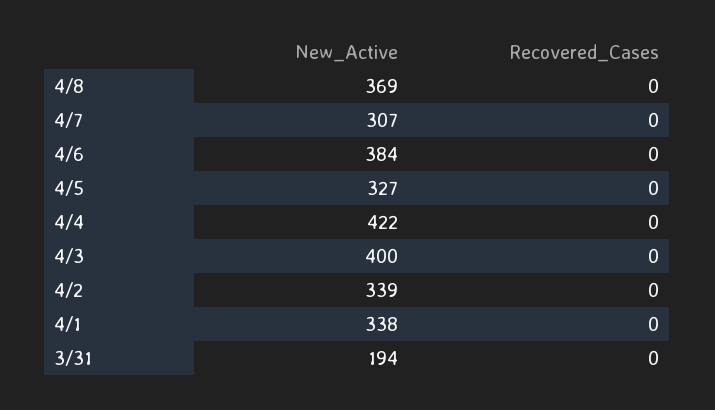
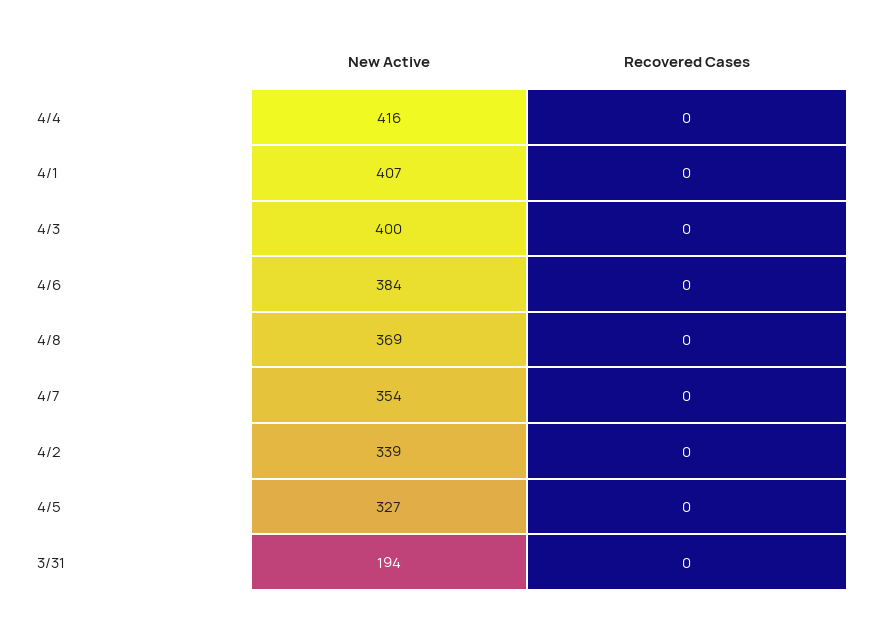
New_Active, 4/7: 307 -> 354
New_Active, 4/4: 422 -> 416
New_Active, 4/1: 338 -> 407

